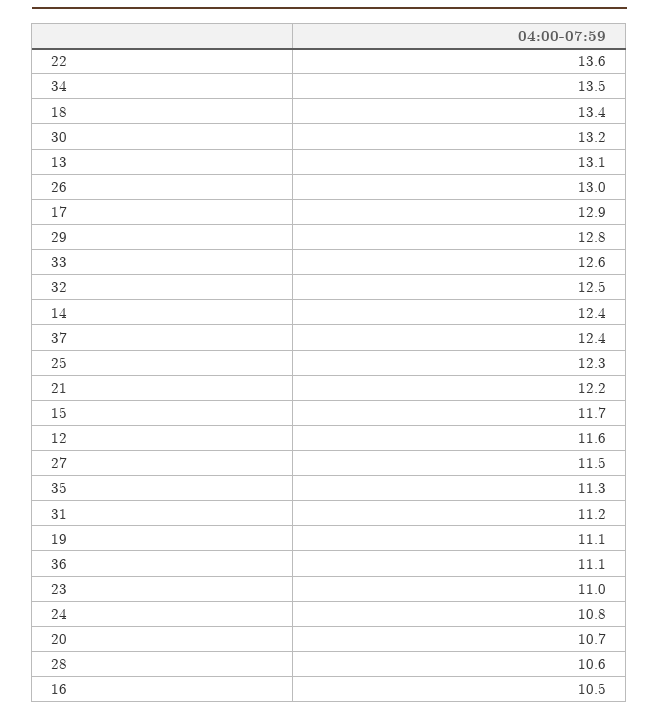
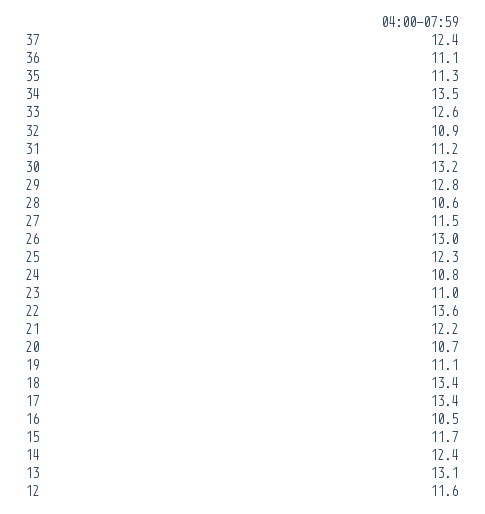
17: 12.9 -> 13.4
32: 12.5 -> 10.9

